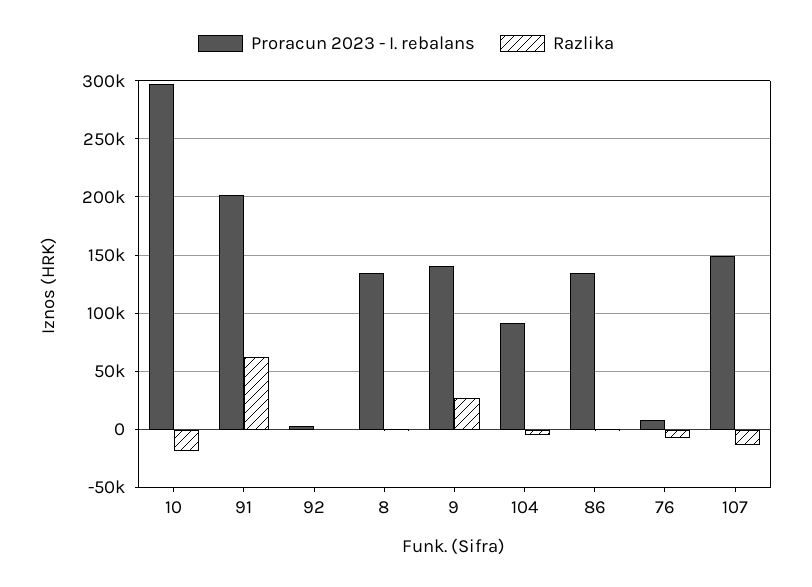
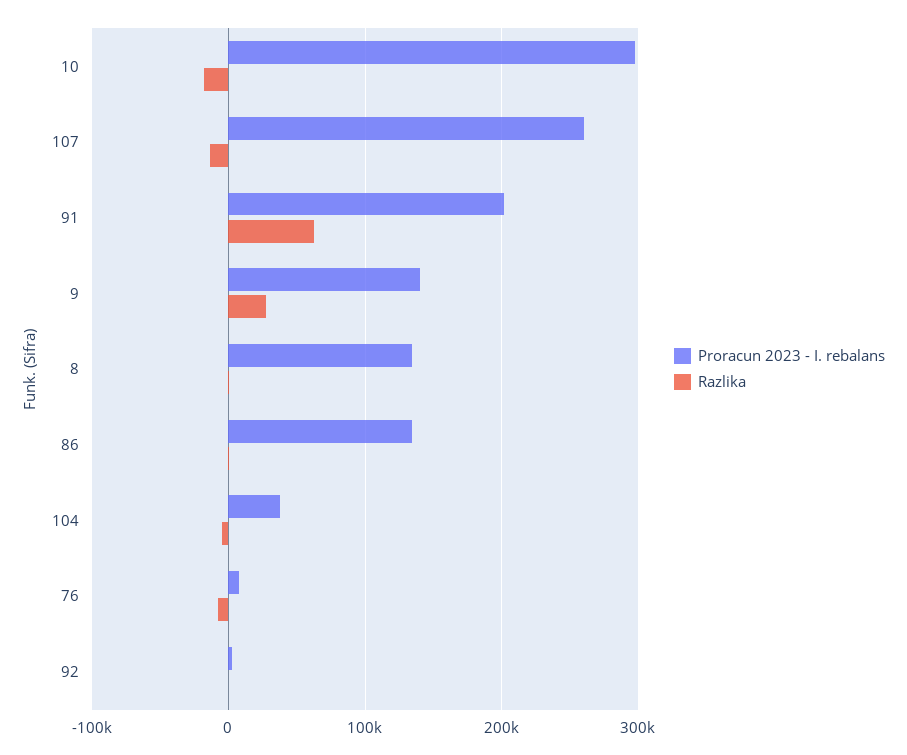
Proracun 2023 - I. rebalans, 104: 90000 -> 40000
Proracun 2023 - I. rebalans, 107: 150000 -> 260000

